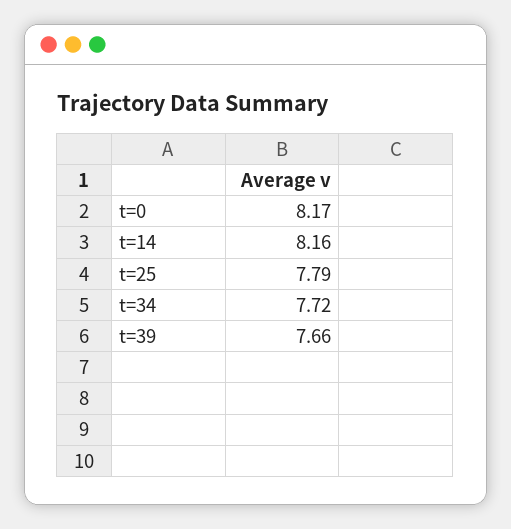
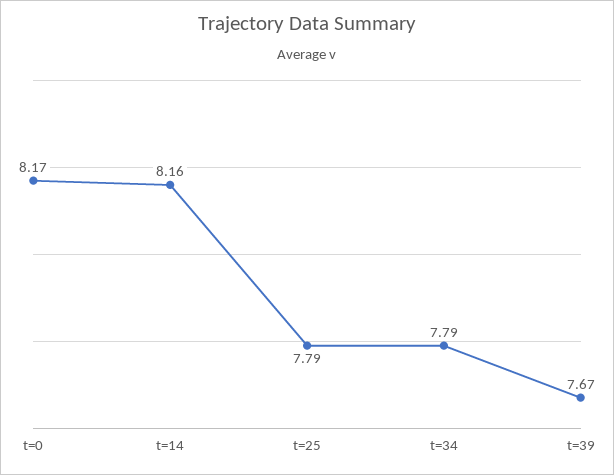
t=34: 7.72 -> 7.79
t=39: 7.66 -> 7.67

